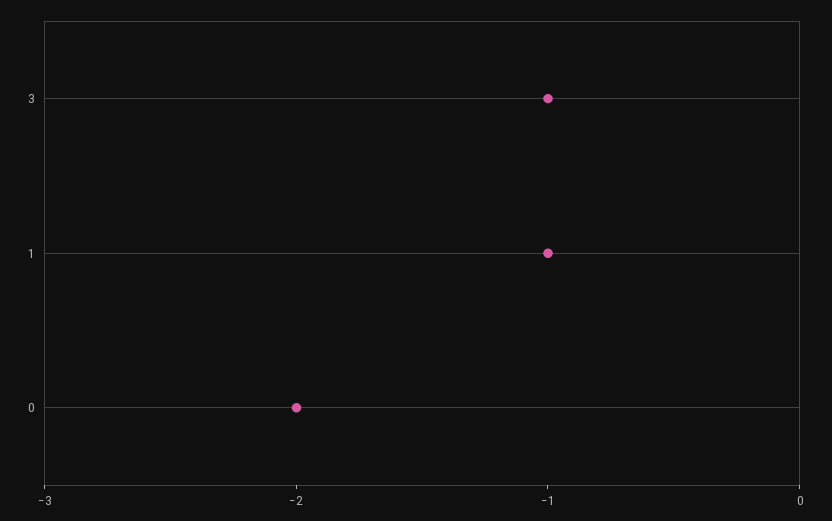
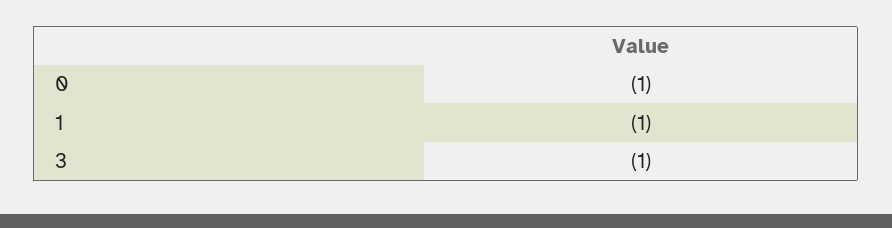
0: -2 -> -1

